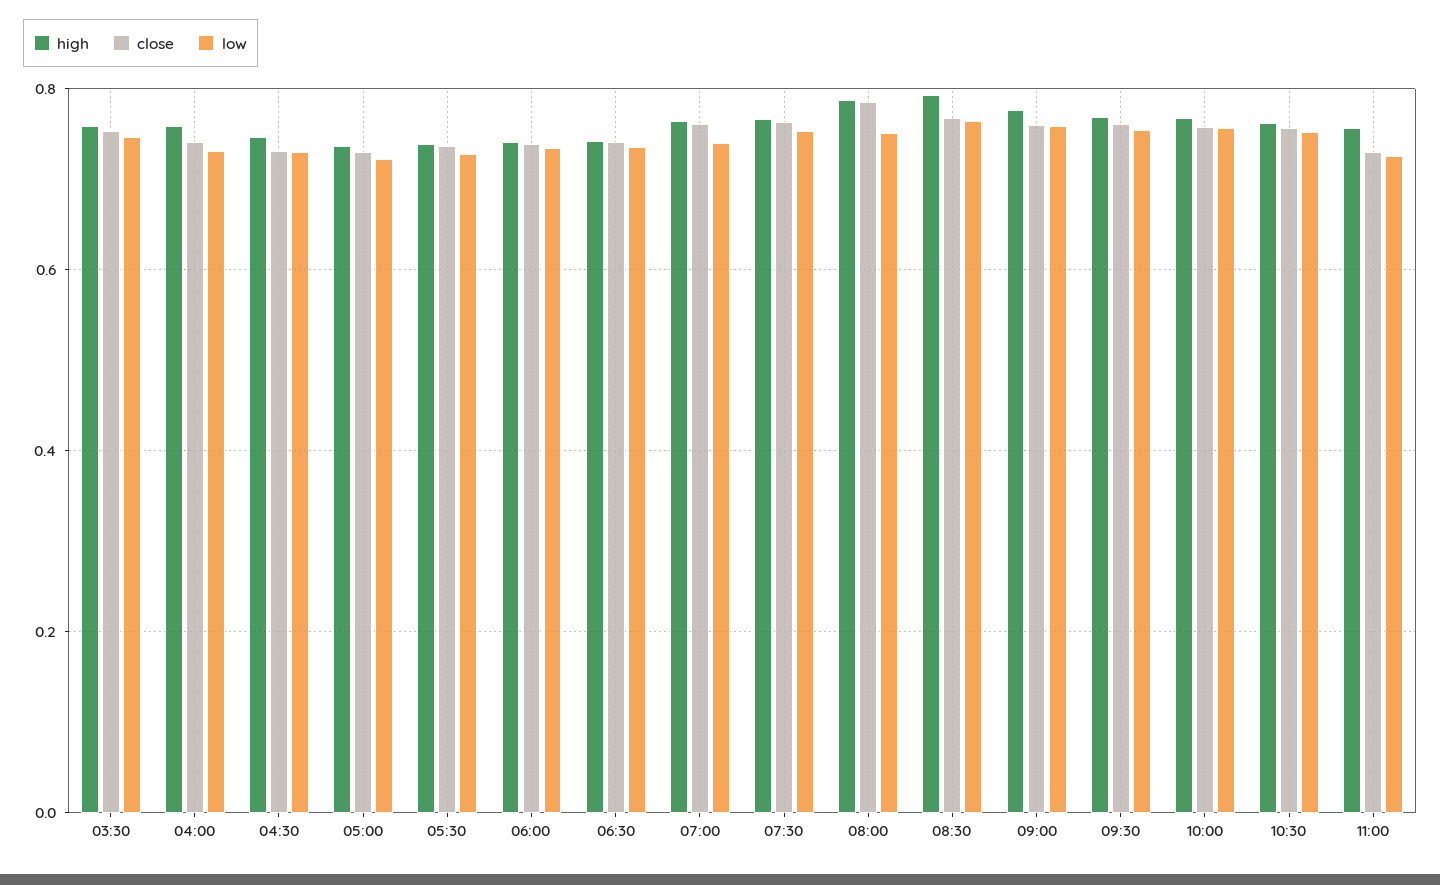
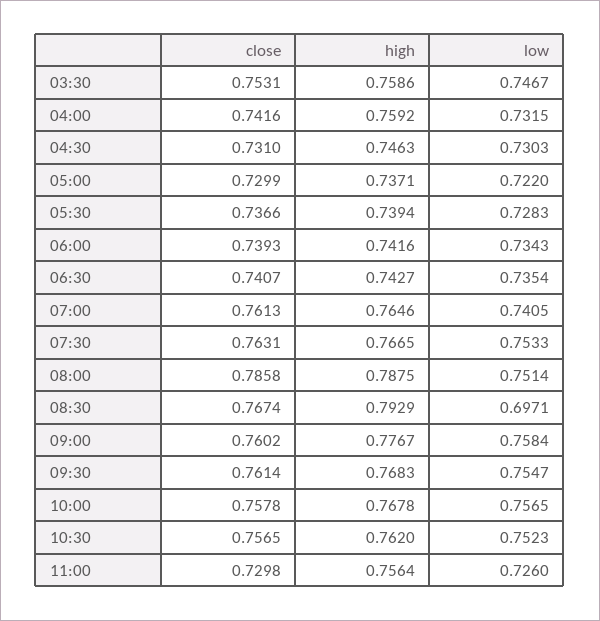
low, 08:30: 0.76 -> 0.6971

